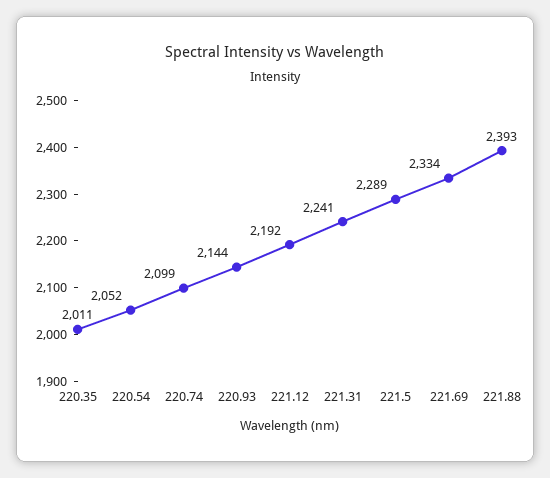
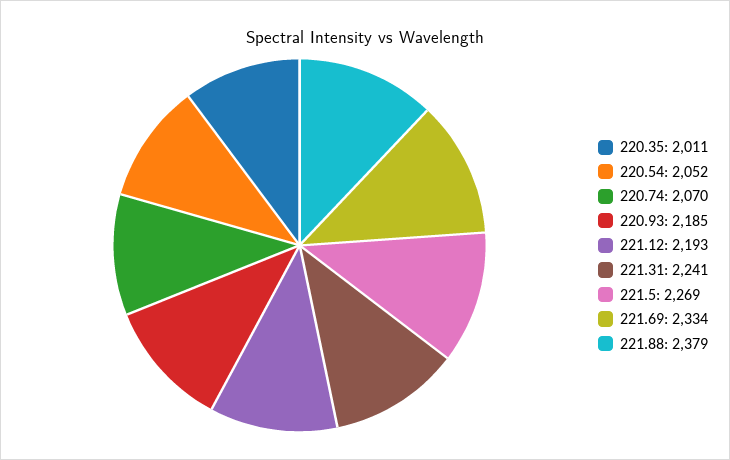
220.74: 2099 -> 2070
220.93: 2144 -> 2185
221.12: 2192 -> 2193
221.5: 2289 -> 2269
221.88: 2393 -> 2379

